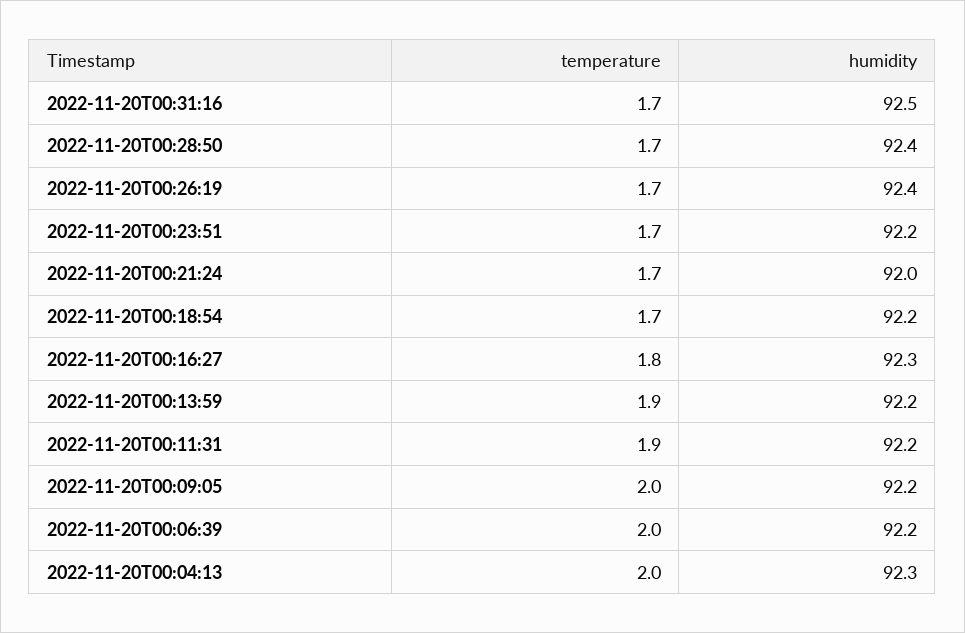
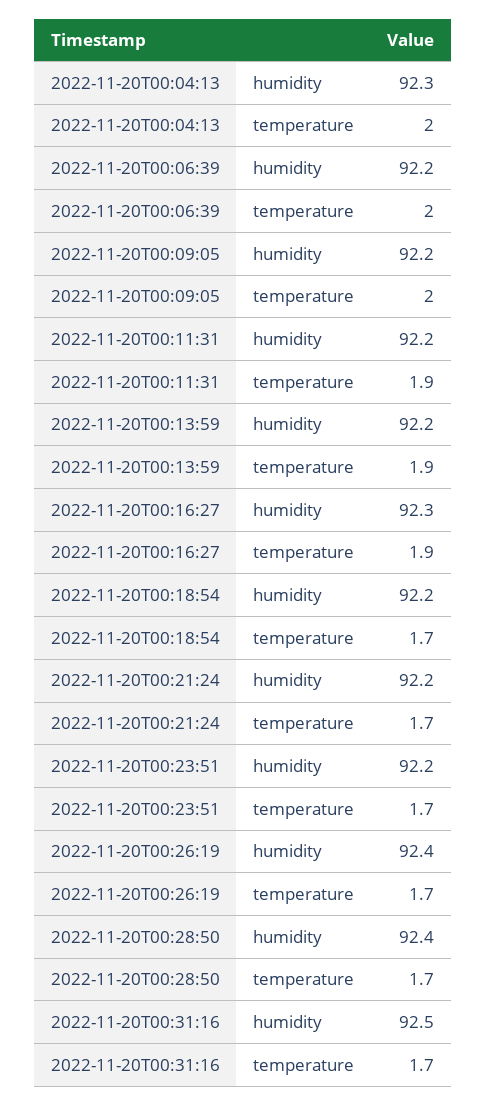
humidity, 2022-11-20T00:21:24: 92 -> 92.2
temperature, 2022-11-20T00:16:27: 1.8 -> 1.9

